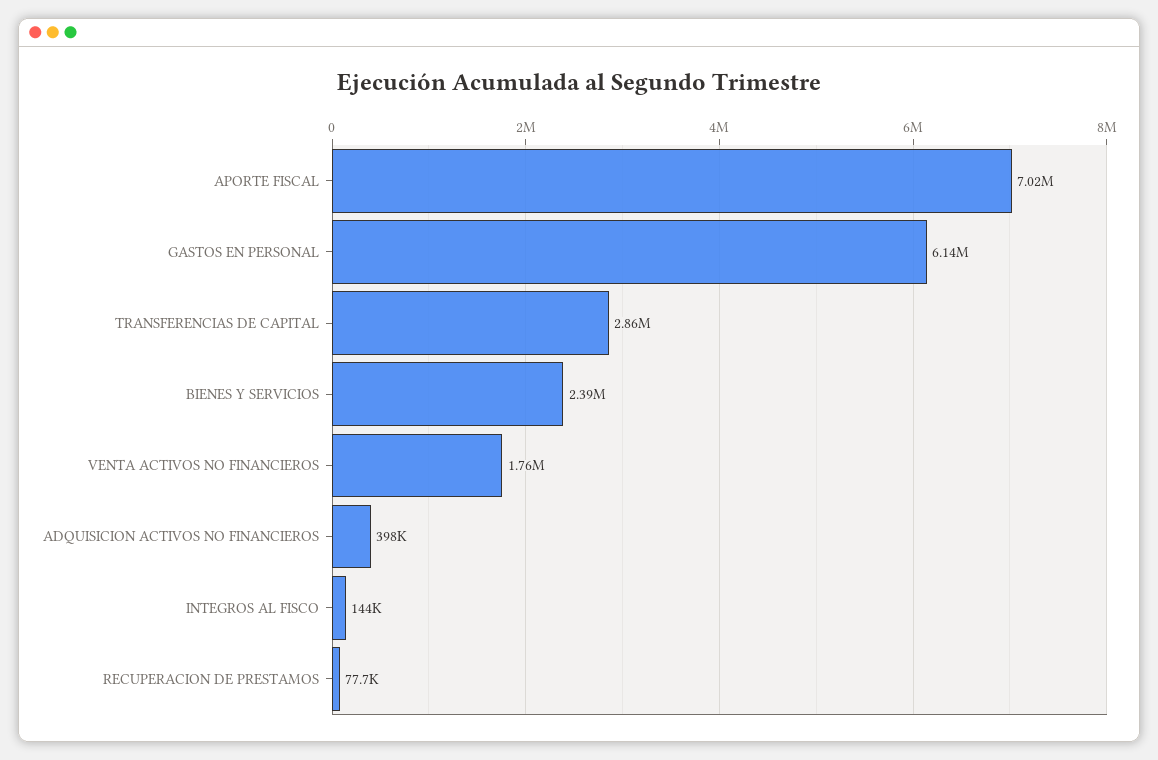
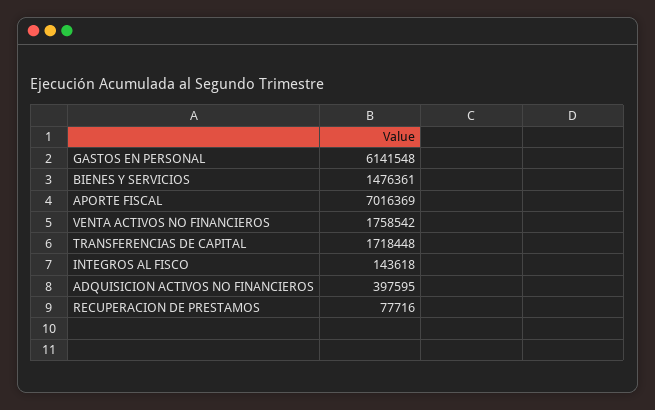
TRANSFERENCIAS DE CAPITAL: 2860000 -> 1718448
BIENES Y SERVICIOS: 2390000 -> 1476361

